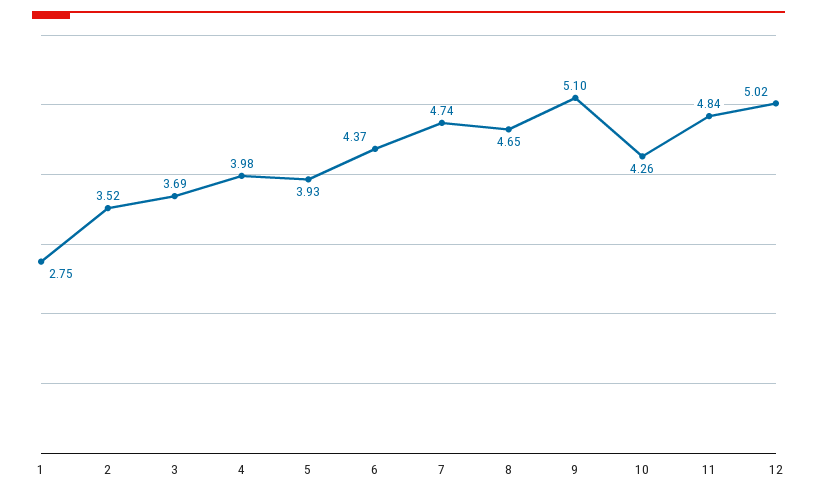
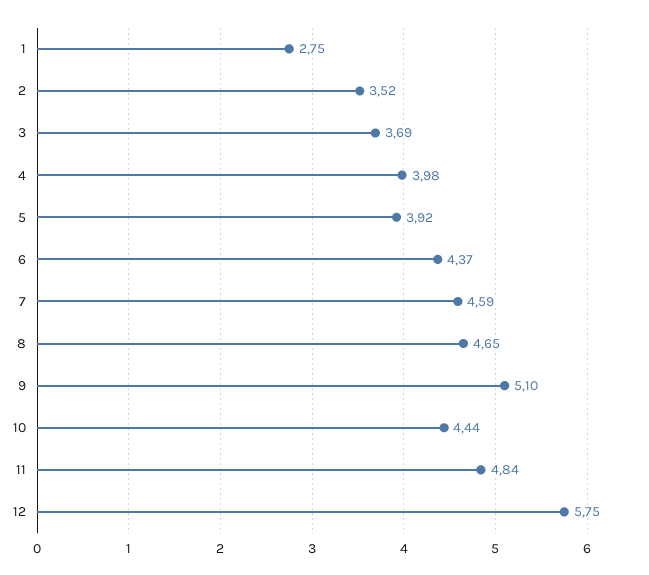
5: 3.93 -> 3.92
7: 4.74 -> 4.59
10: 4.26 -> 4.44
12: 5.02 -> 5.75

